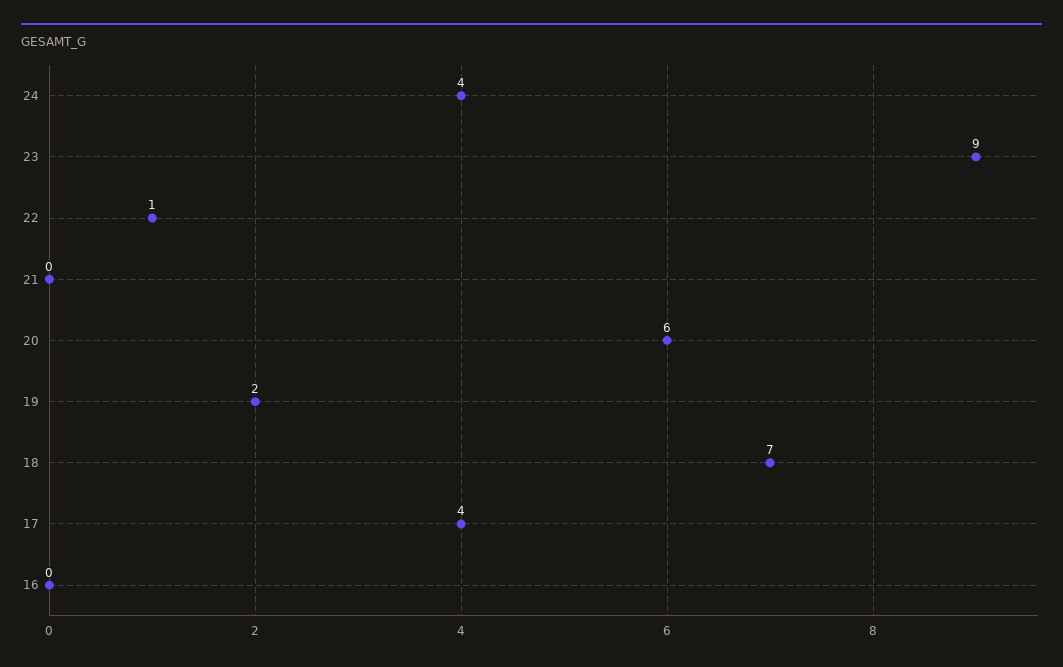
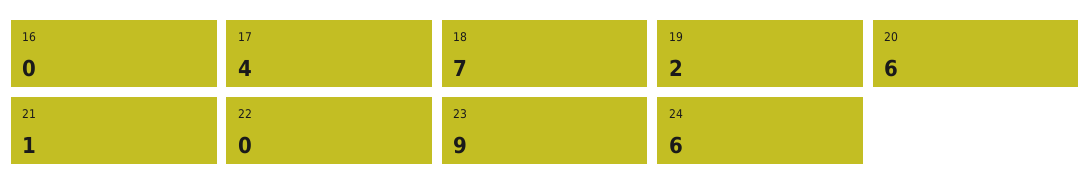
24: 4 -> 6
22: 1 -> 0
21: 0 -> 1

